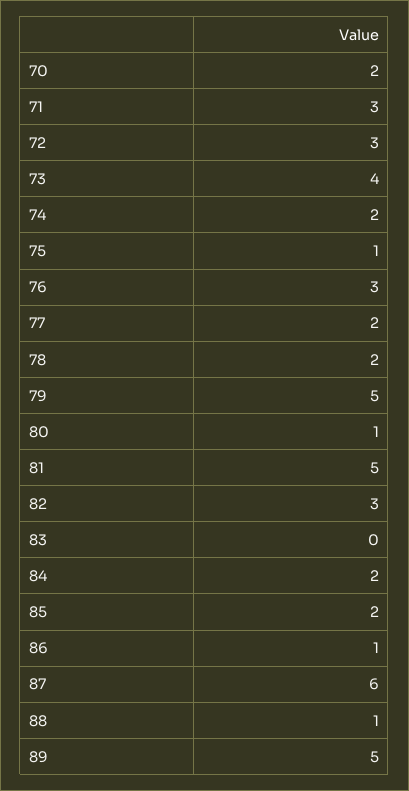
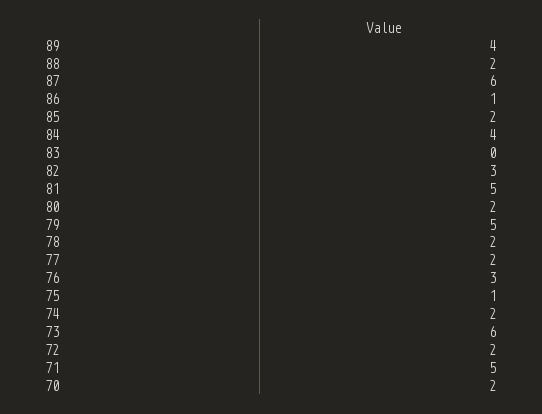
71: 3 -> 5
72: 3 -> 2
73: 4 -> 6
80: 1 -> 2
84: 2 -> 4
88: 1 -> 2
89: 5 -> 4

